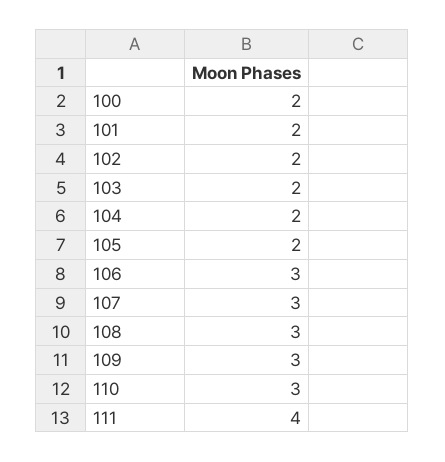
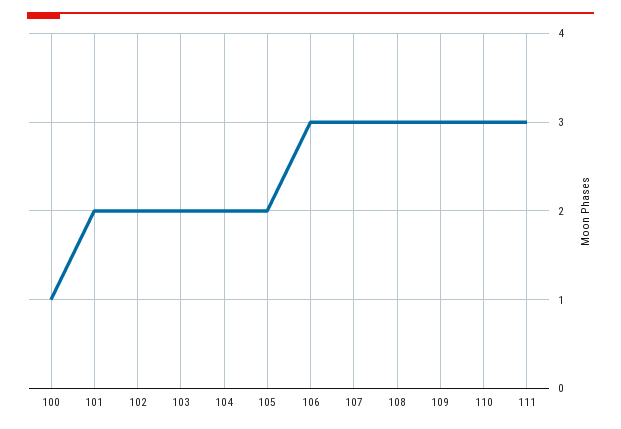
100: 2 -> 1
111: 4 -> 3

